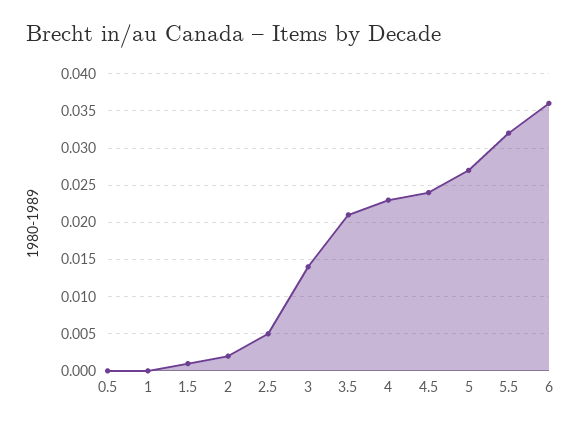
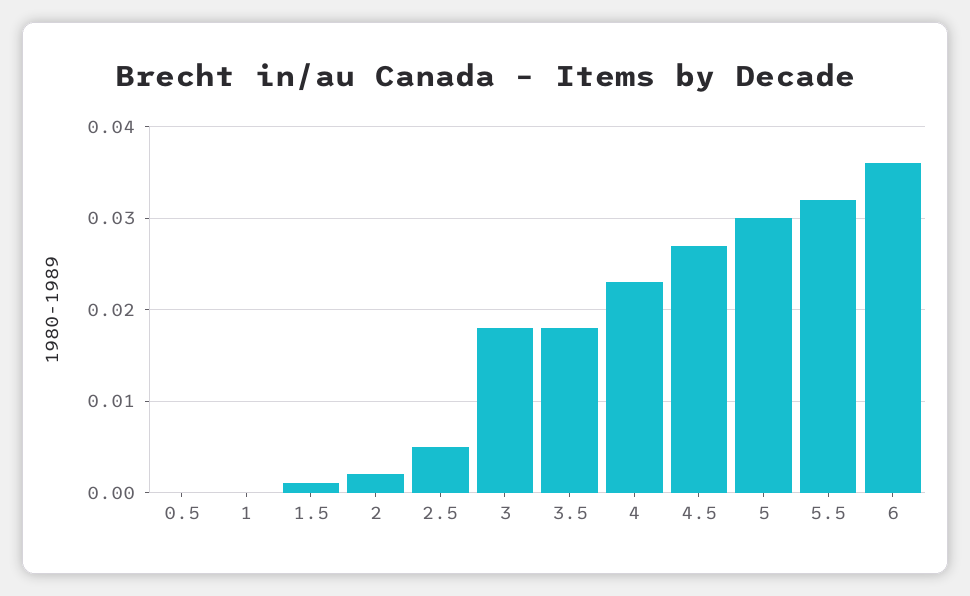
3: 0.014 -> 0.018
3.5: 0.021 -> 0.018
4.5: 0.024 -> 0.027
5: 0.027 -> 0.03

